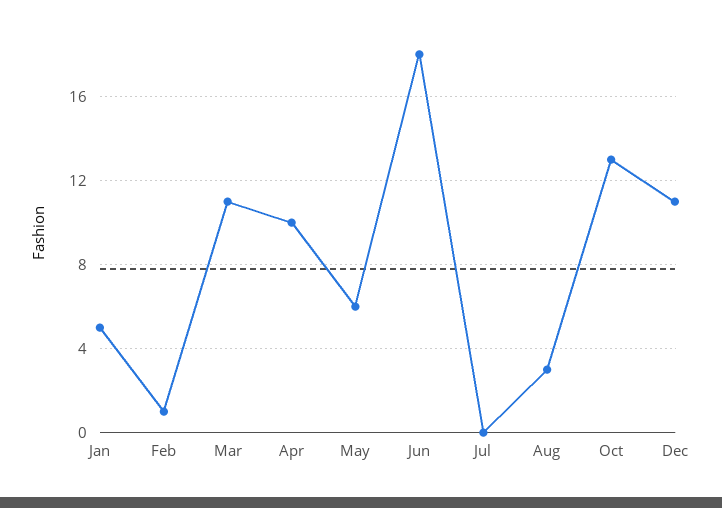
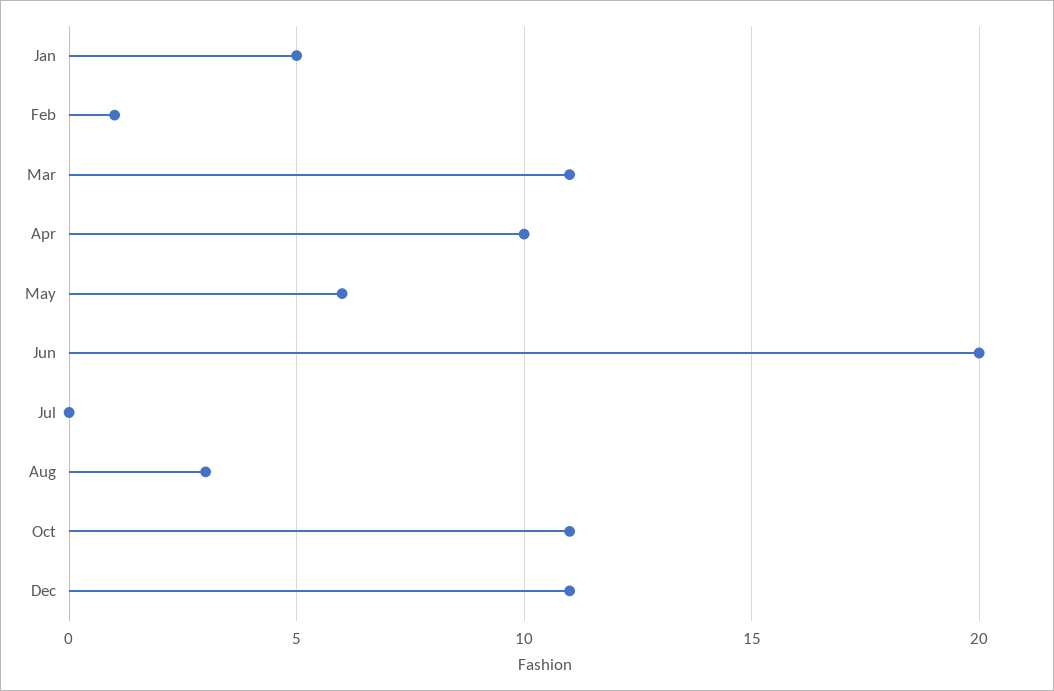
Jun: 18 -> 20
Oct: 13 -> 11

